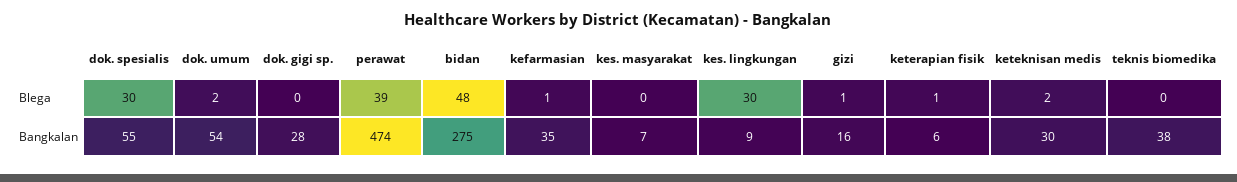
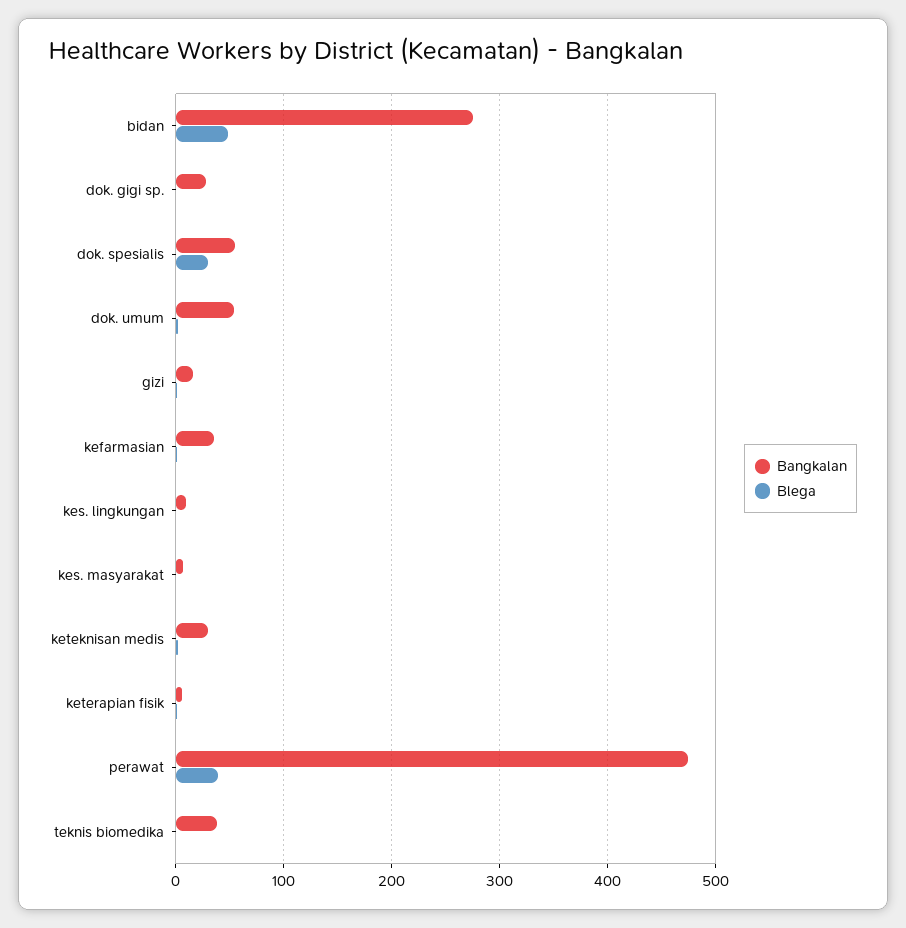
Blega, kes. lingkungan: 30 -> 0

